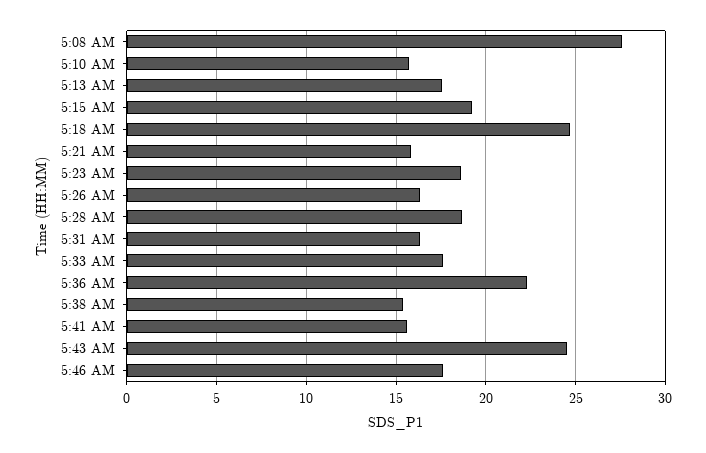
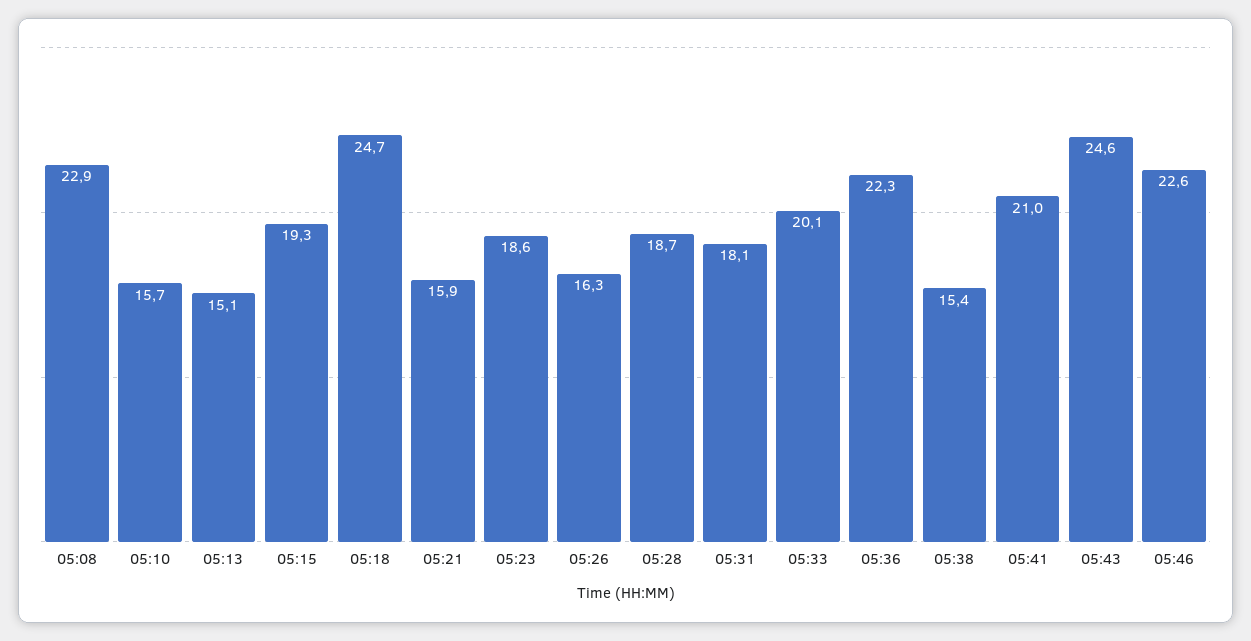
5:08 AM: 27.5 -> 22.9
5:13 AM: 17.5 -> 15.1
5:31 AM: 16.5 -> 18.1
5:33 AM: 17.5 -> 20.1
5:41 AM: 15.5 -> 21
5:46 AM: 17.5 -> 22.6

